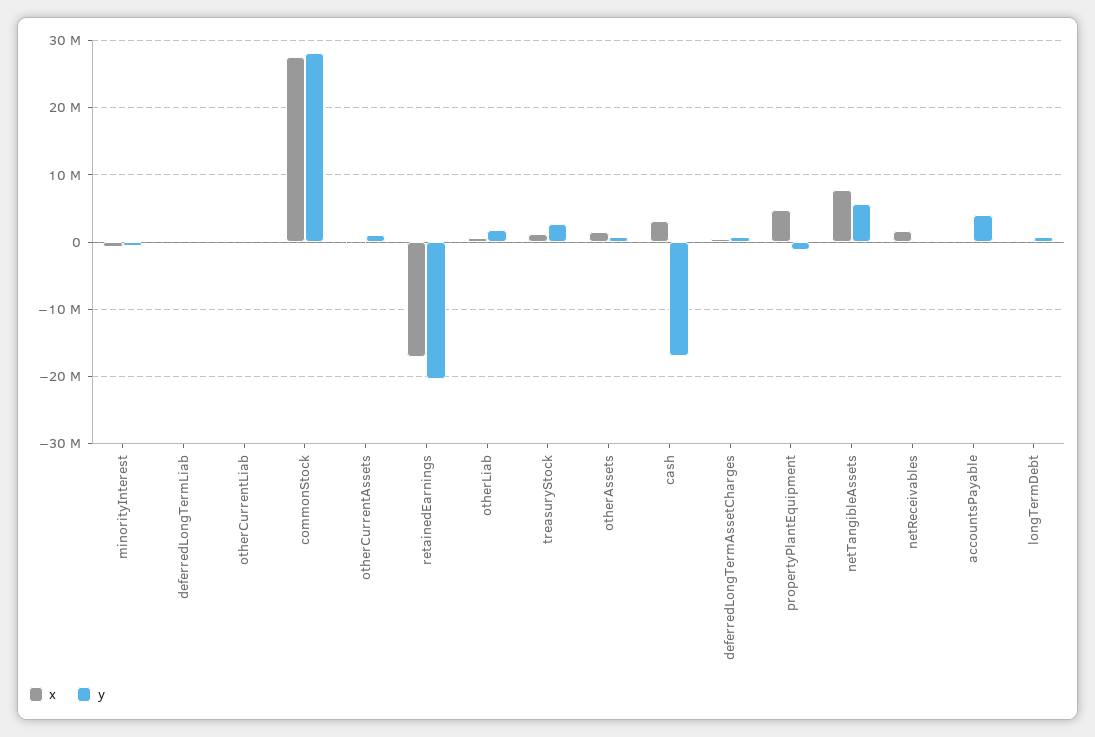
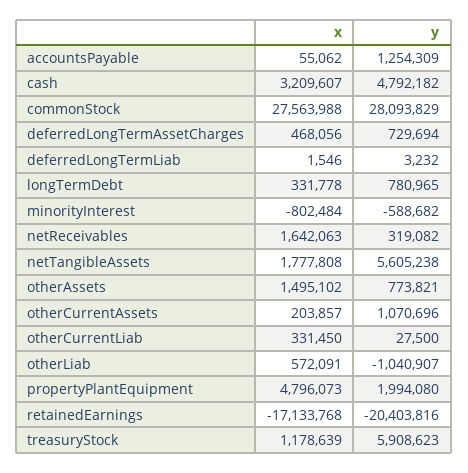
y, otherLiab: 2000000 -> -1040907
y, treasuryStock: 3000000 -> 5908623
y, cash: -17000000 -> 4792182
y, propertyPlantEquipment: -1000000 -> 1994080
x, netTangibleAssets: 8000000 -> 1777808
y, accountsPayable: 4000000 -> 1254309

